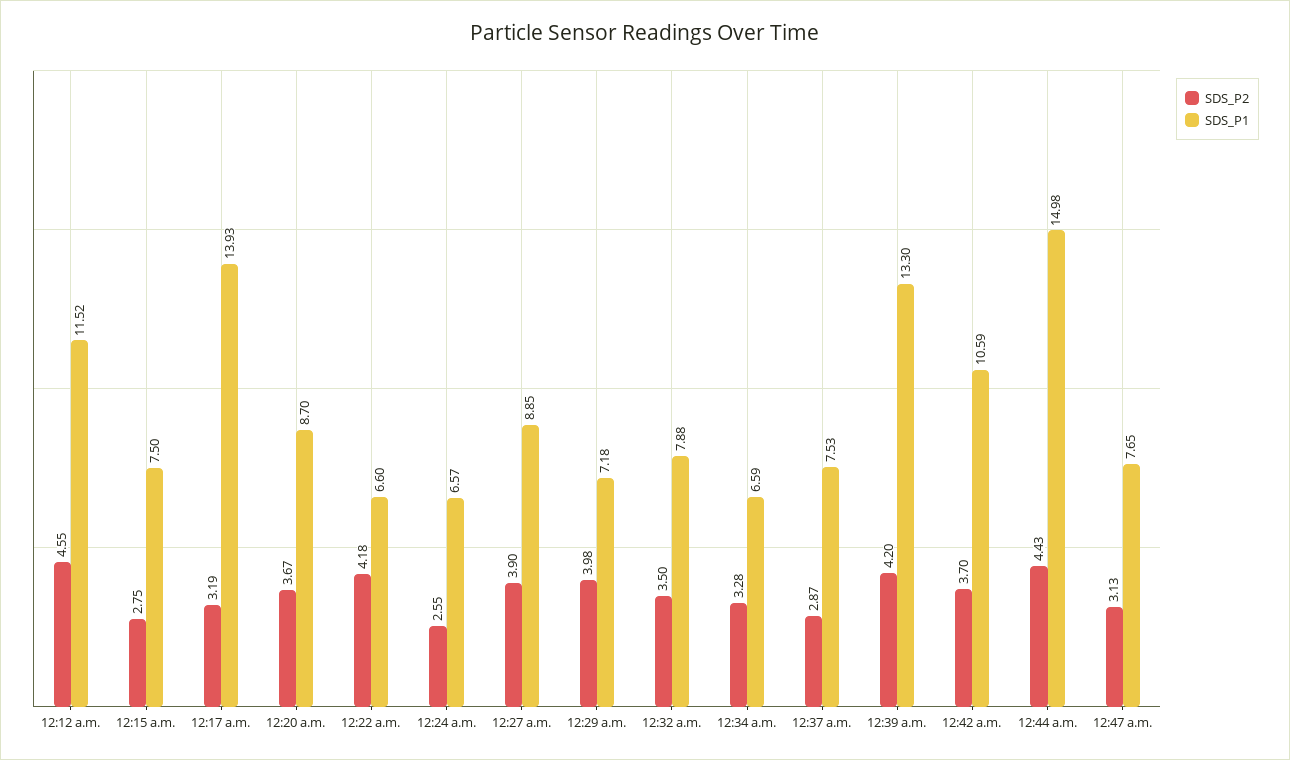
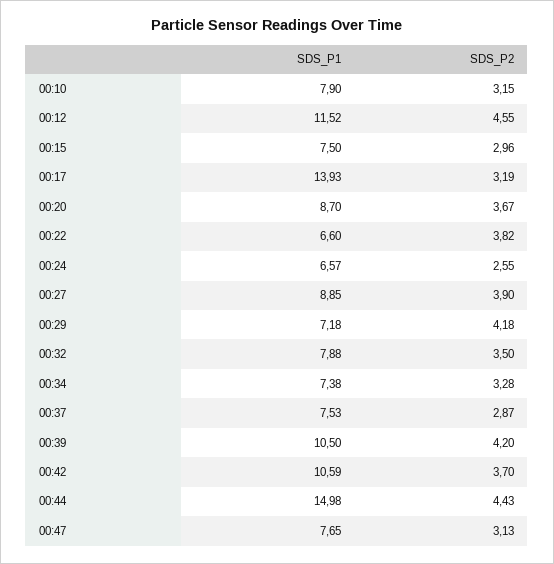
SDS_P2, 12:15 a.m.: 2.75 -> 2.96
SDS_P2, 12:22 a.m.: 4.18 -> 3.82
SDS_P2, 12:29 a.m.: 3.98 -> 4.18
SDS_P1, 12:34 a.m.: 6.59 -> 7.38
SDS_P1, 12:39 a.m.: 13.3 -> 10.5
SDS_P1, 00:10: none -> 7.9
SDS_P2, 00:10: none -> 3.15

